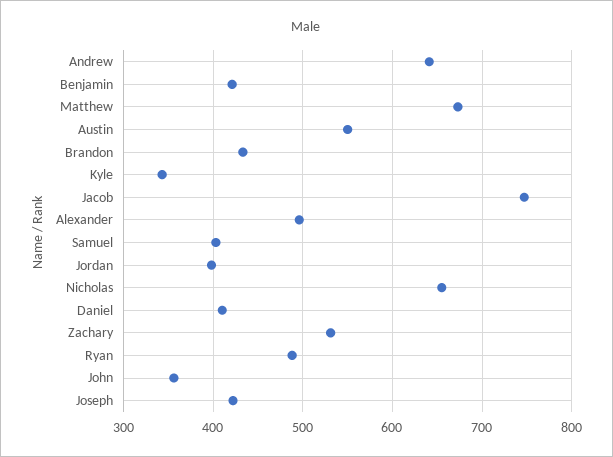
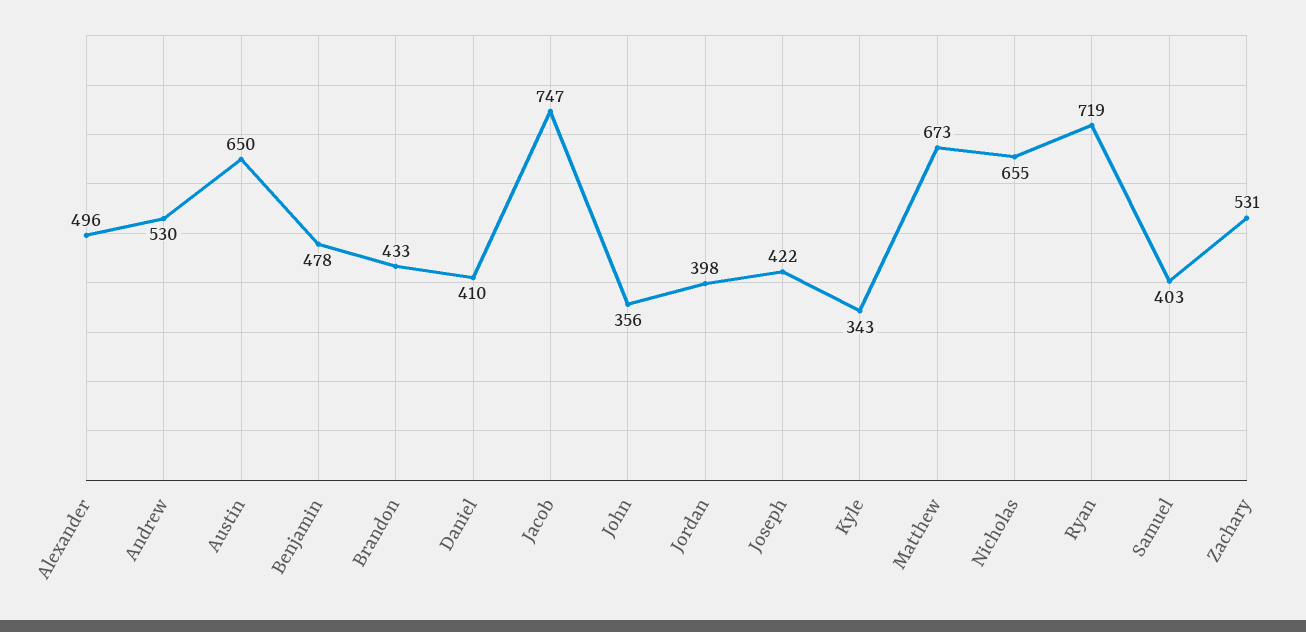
Andrew: 640 -> 530
Benjamin: 420 -> 478
Austin: 550 -> 650
Ryan: 490 -> 719

